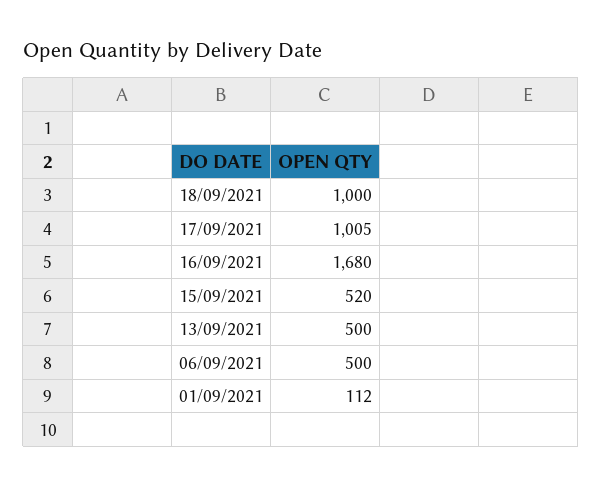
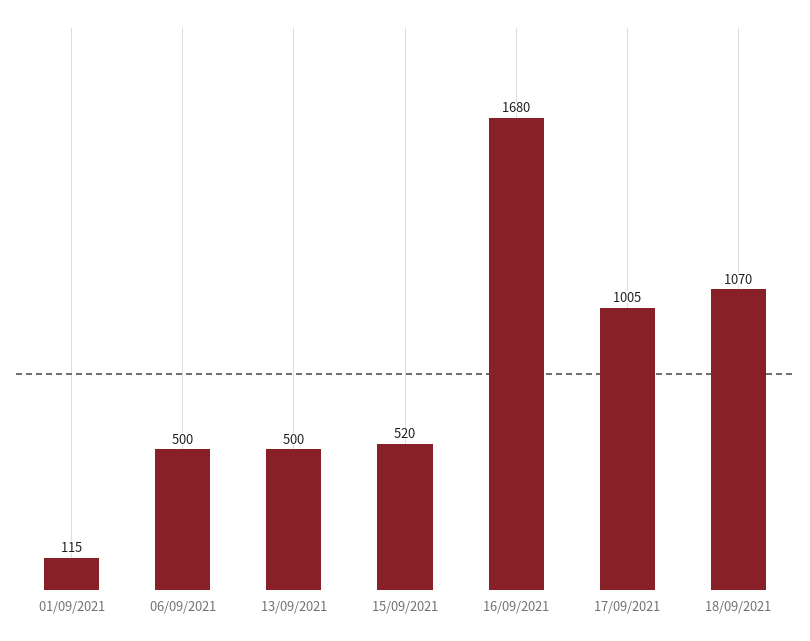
18/09/2021: 1000 -> 1070
01/09/2021: 112 -> 115

